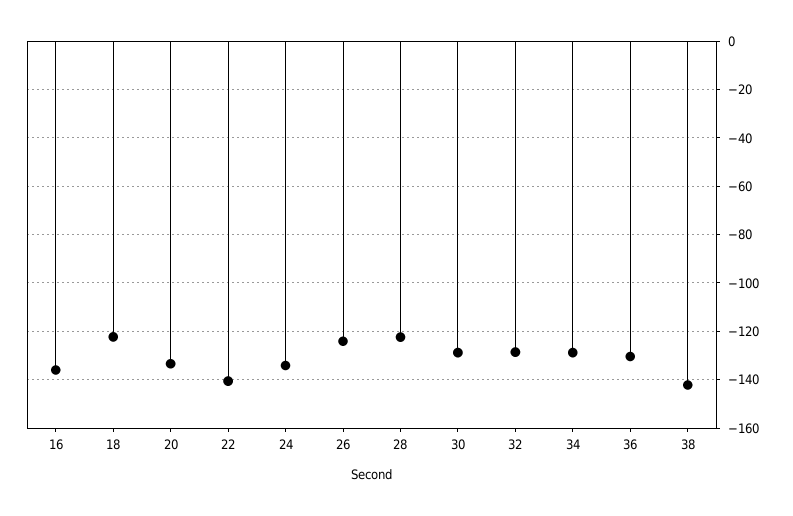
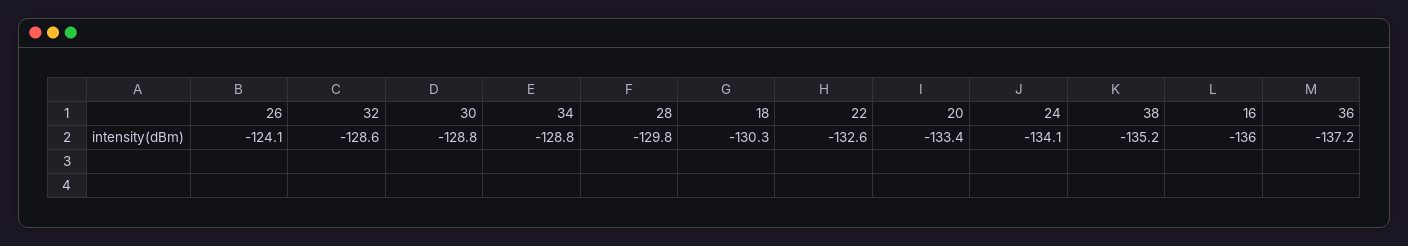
18: -122.5 -> -130.3
22: -140 -> -132.6
28: -122.5 -> -129.8
36: -130 -> -137.2
38: -142.5 -> -135.2

